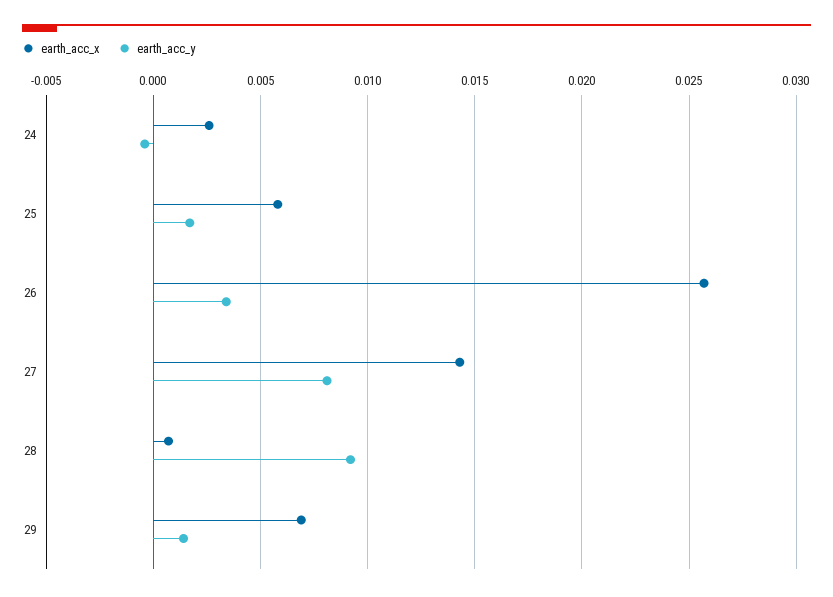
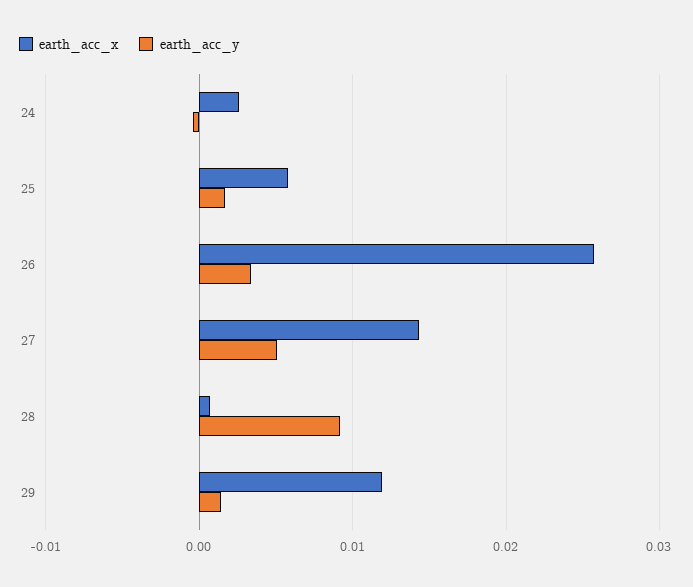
earth_acc_y, 27: 0.008 -> 0.005
earth_acc_x, 29: 0.007 -> 0.012

